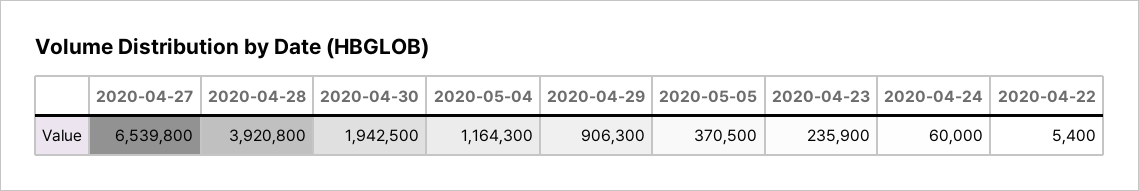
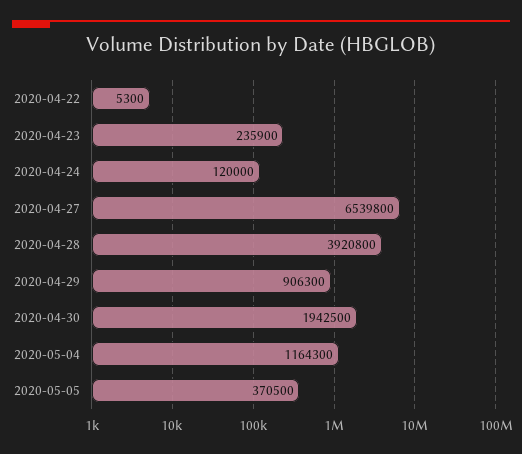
2020-04-24: 60000 -> 120000
2020-04-22: 5400 -> 5300

